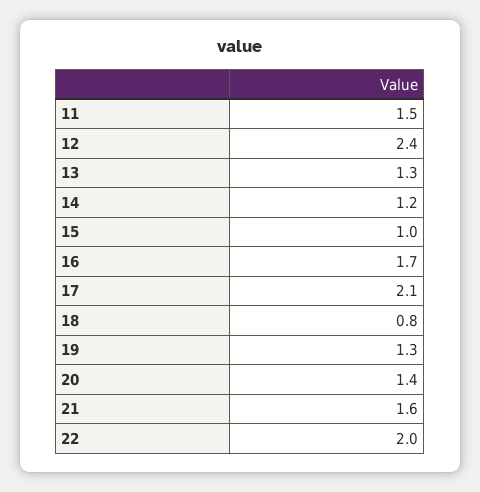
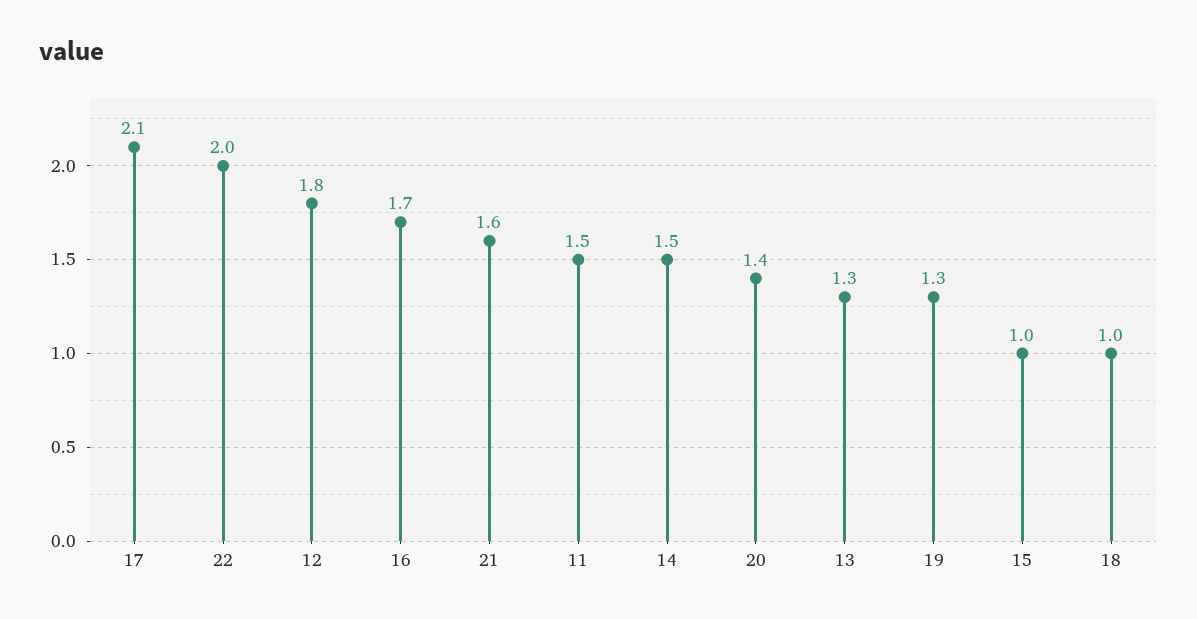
12: 2.4 -> 1.8
14: 1.2 -> 1.5
18: 0.8 -> 1

